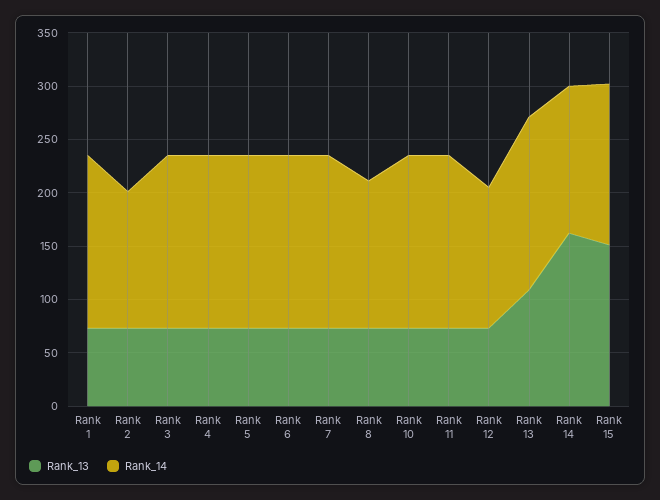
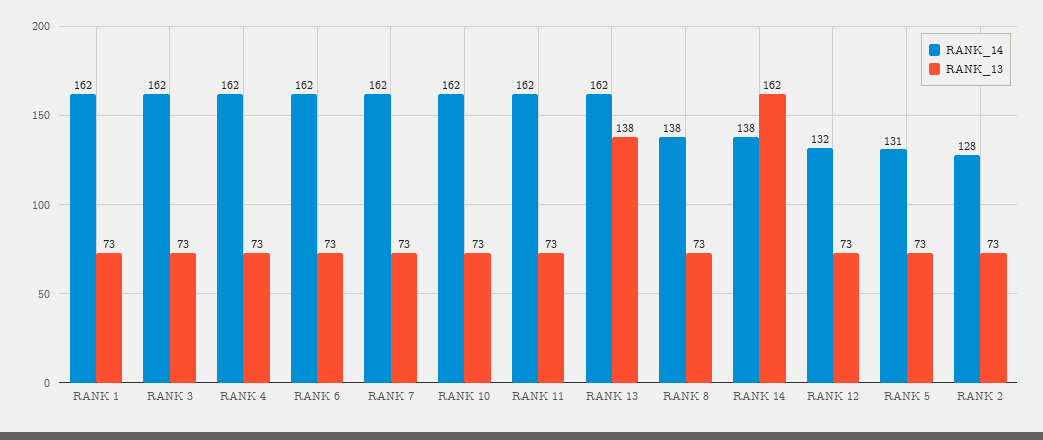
Rank_14, Rank 5: 160 -> 131
Rank_13, Rank 13: 110 -> 138
Rank_13, Rank 15: 150 -> none
Rank_14, Rank 15: 150 -> none

